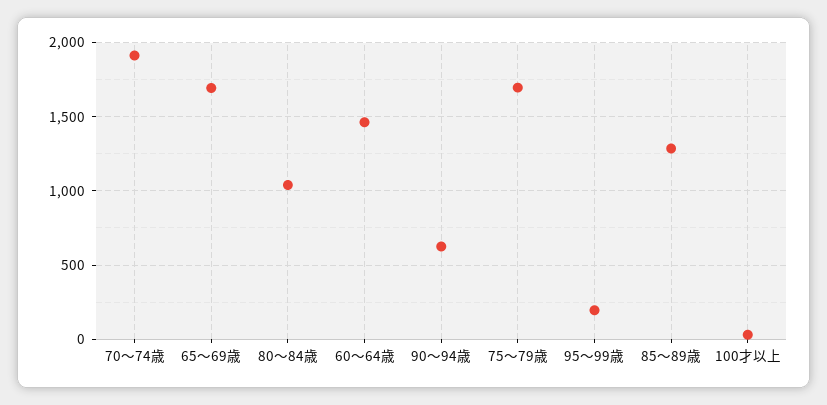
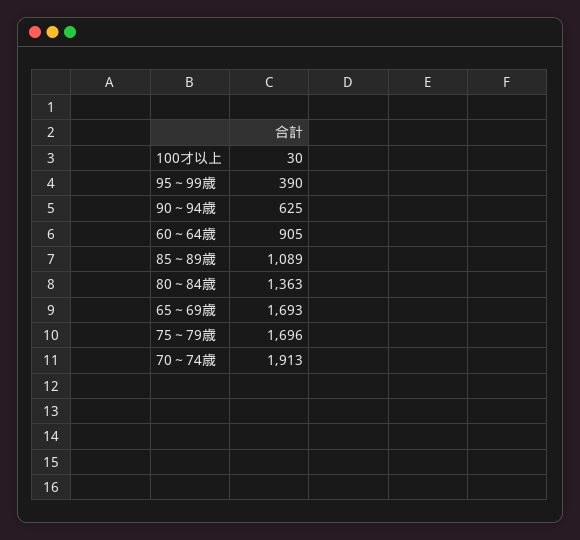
80～84歳: 1050 -> 1363
60～64歳: 1450 -> 905
95～99歳: 200 -> 390
85～89歳: 1300 -> 1089

